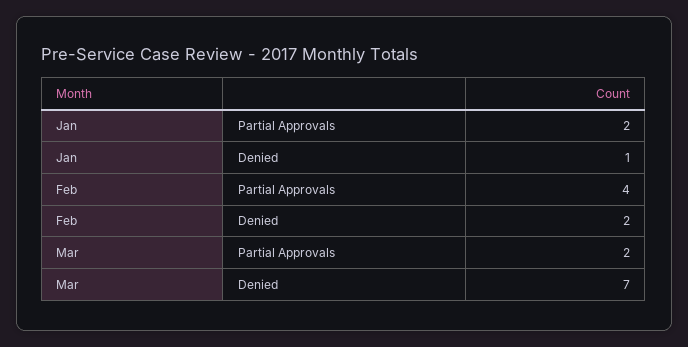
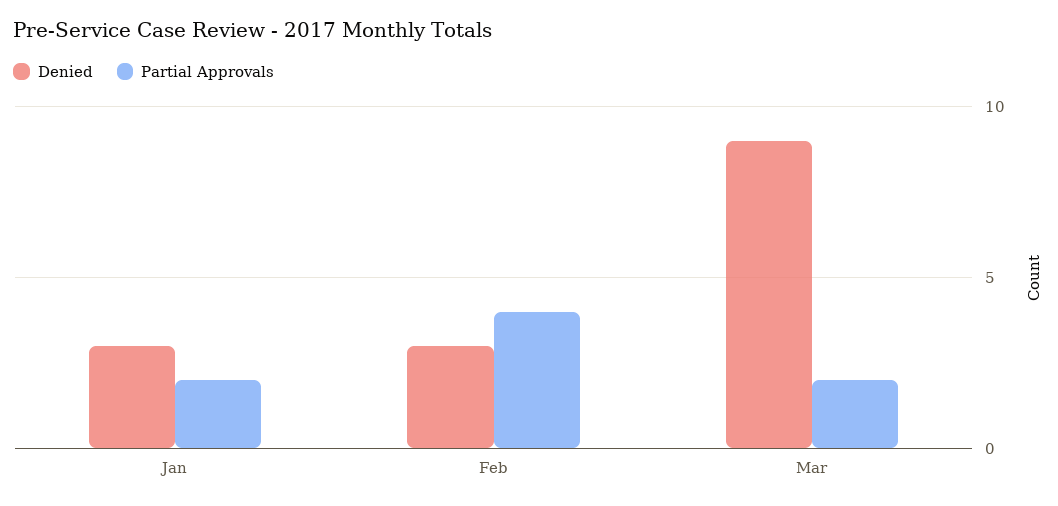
Denied, Jan: 1 -> 3
Denied, Feb: 2 -> 3
Denied, Mar: 7 -> 9

